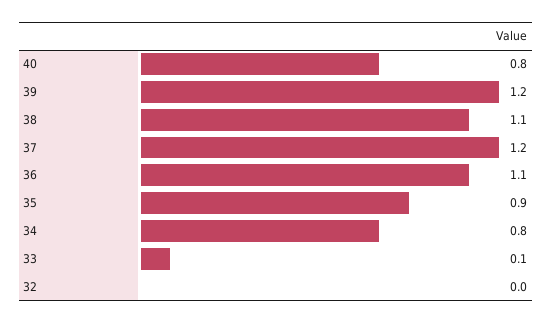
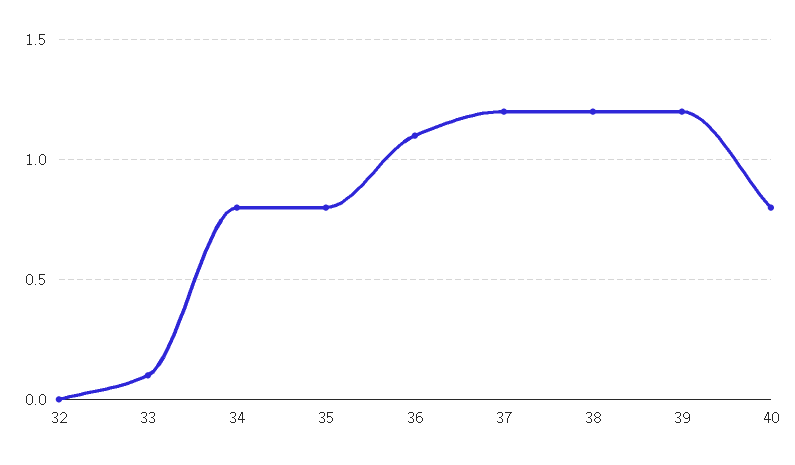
38: 1.1 -> 1.2
35: 0.9 -> 0.8

